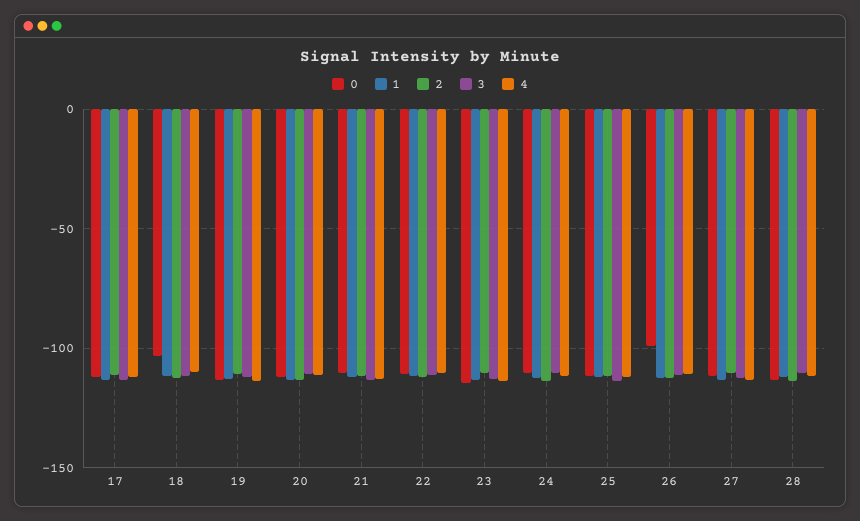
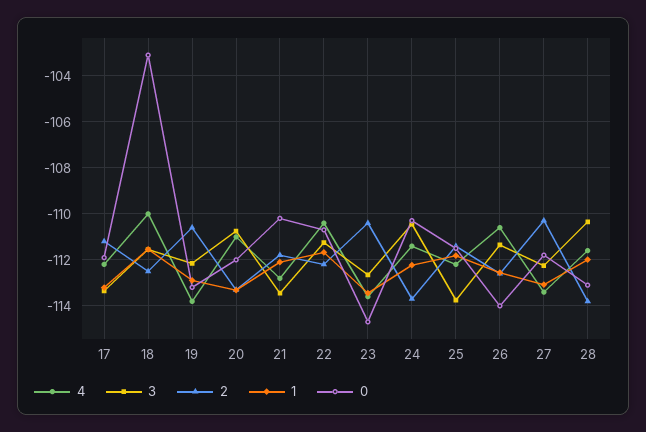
0, 26: -100 -> -114

